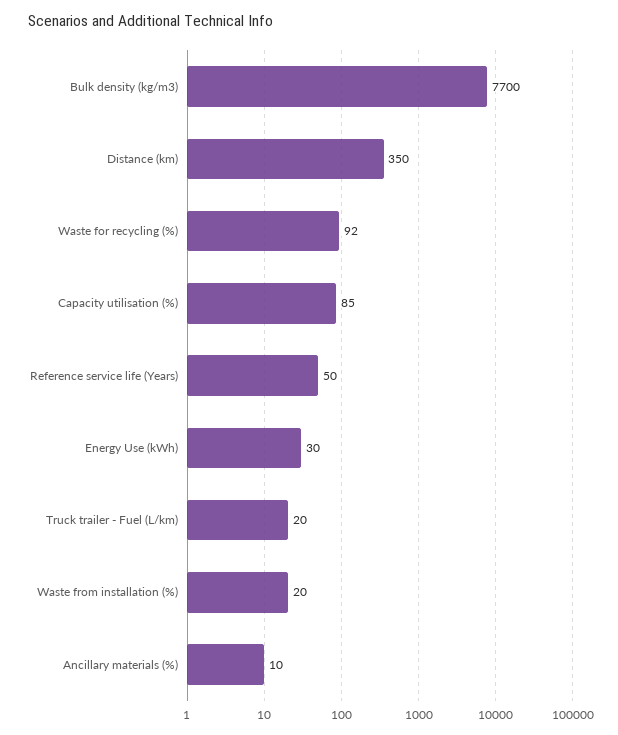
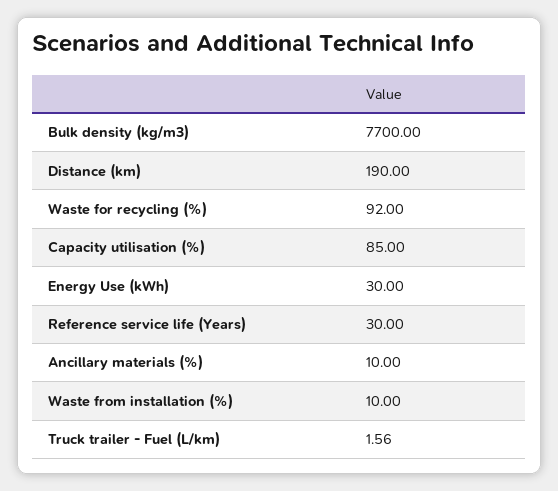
Distance (km): 350 -> 190
Reference service life (Years): 50 -> 30
Truck trailer - Fuel (L/km): 20 -> 1.56
Waste from installation (%): 20 -> 10

